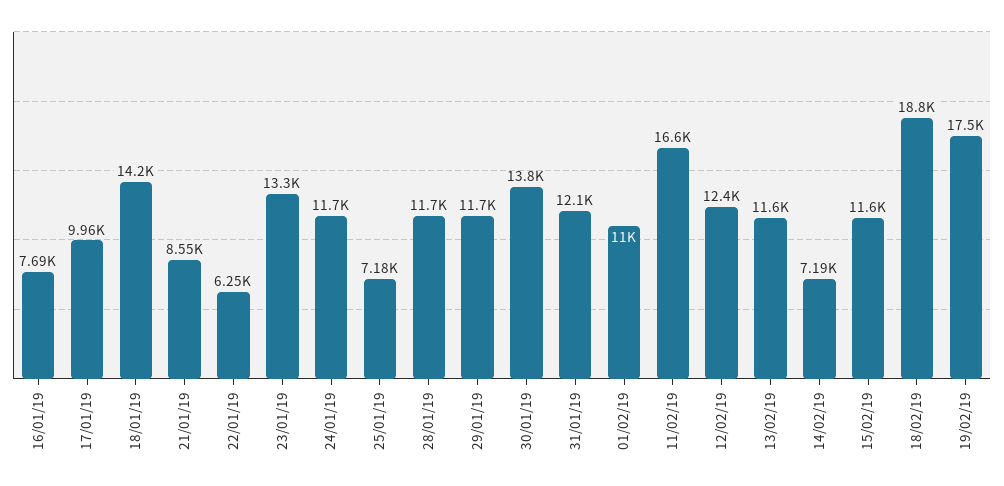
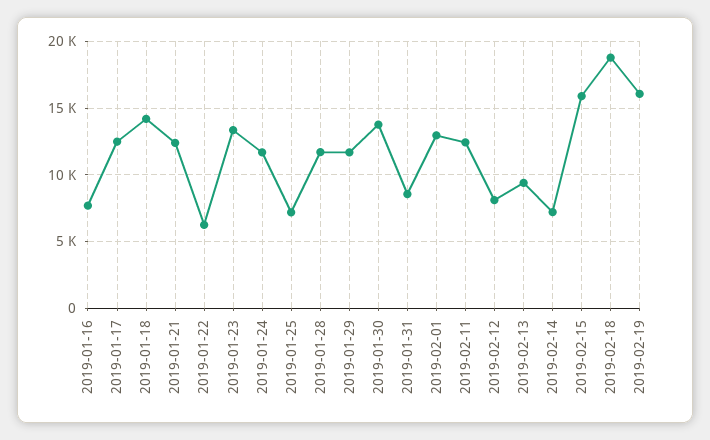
17/01/19: 9960 -> 12500
21/01/19: 8550 -> 12500
31/01/19: 12100 -> 8500
01/02/19: 11000 -> 13000
11/02/19: 16600 -> 12500
12/02/19: 12400 -> 8000
13/02/19: 11600 -> 9500
15/02/19: 11600 -> 16000
19/02/19: 17500 -> 16000

